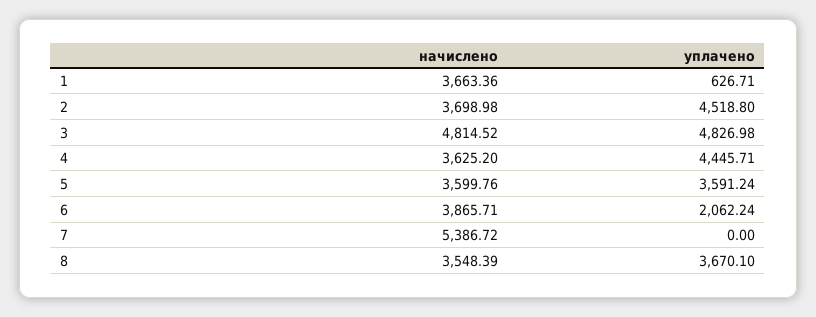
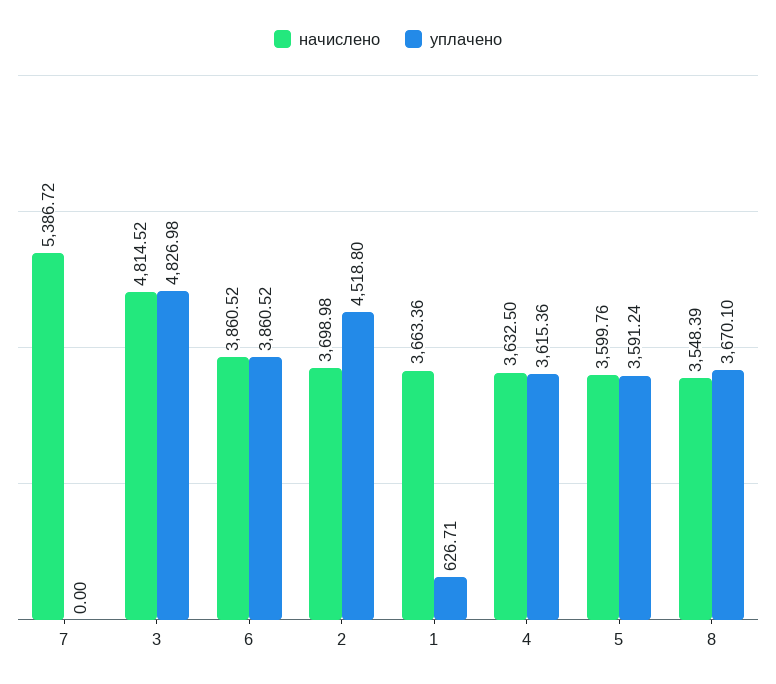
начислено, 4: 3625.2 -> 3632.5
уплачено, 4: 4445.71 -> 3615.36
начислено, 6: 3865.71 -> 3860.52
уплачено, 6: 2062.24 -> 3860.52

